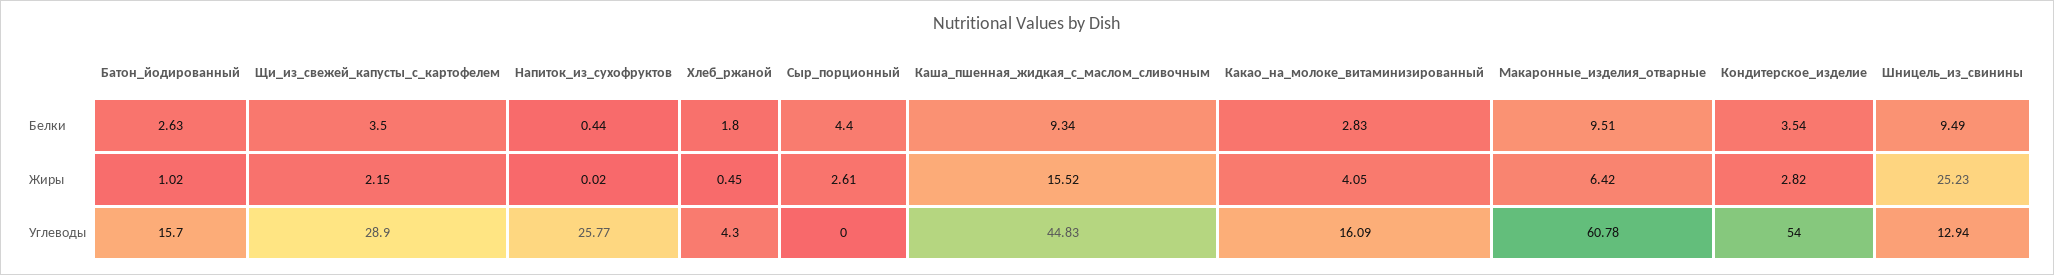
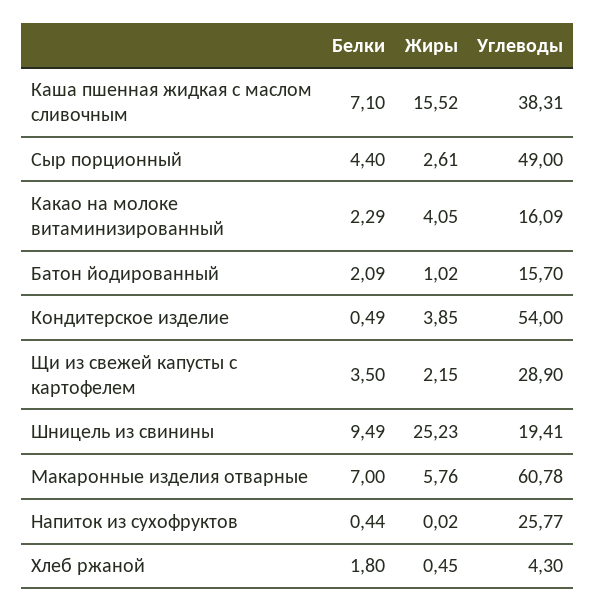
Батон_йодированный, Белки: 2.63 -> 2.09
Каша_пшенная_жидкая_с_маслом_сливочным, Белки: 9.34 -> 7.1
Какао_на_молоке_витаминизированный, Белки: 2.83 -> 2.29
Макаронные_изделия_отварные, Белки: 9.51 -> 7
Кондитерское_изделие, Белки: 3.54 -> 0.49
Макаронные_изделия_отварные, Жиры: 6.42 -> 5.76
Кондитерское_изделие, Жиры: 2.82 -> 3.85
Сыр_порционный, Углеводы: 0 -> 49
Каша_пшенная_жидкая_с_маслом_сливочным, Углеводы: 44.83 -> 38.31
Шницель_из_свинины, Углеводы: 12.94 -> 19.41

